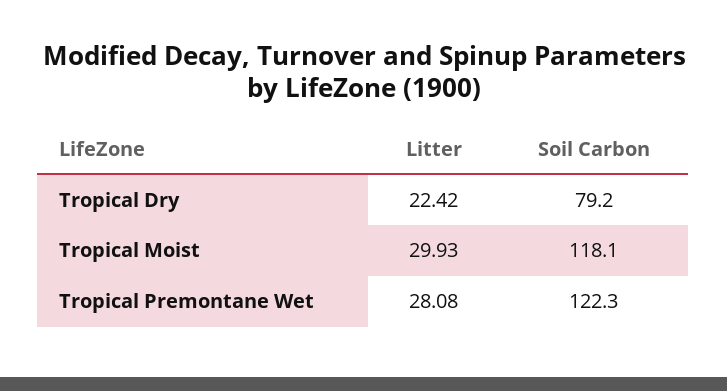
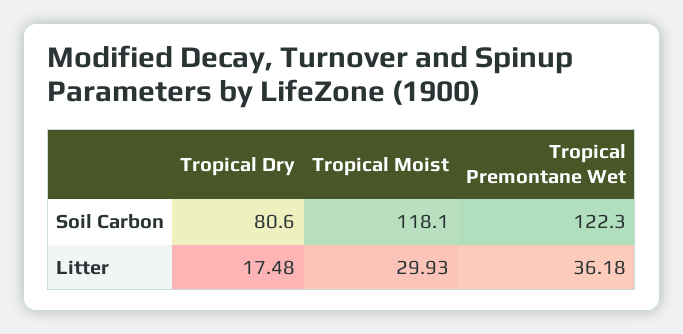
Litter, Tropical Dry: 22.42 -> 17.48
Soil Carbon, Tropical Dry: 79.2 -> 80.6
Litter, Tropical Premontane Wet: 28.08 -> 36.18

